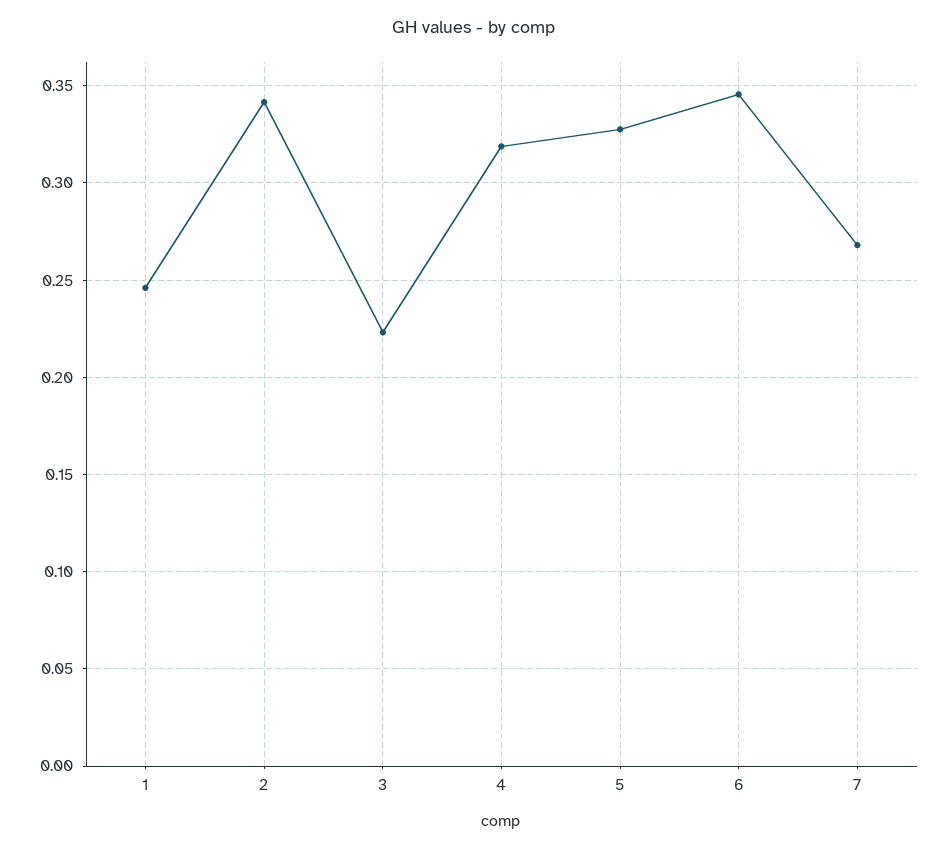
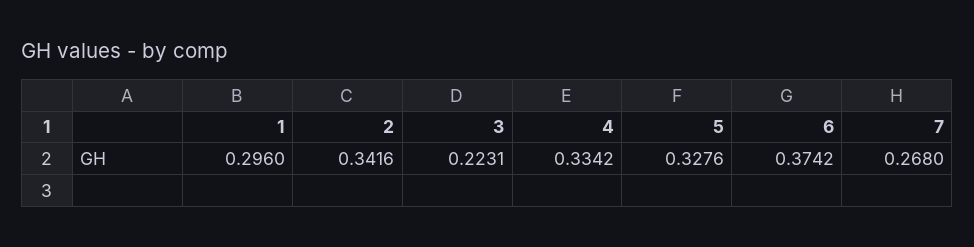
1: 0.245 -> 0.296
4: 0.32 -> 0.3342
6: 0.345 -> 0.3742

